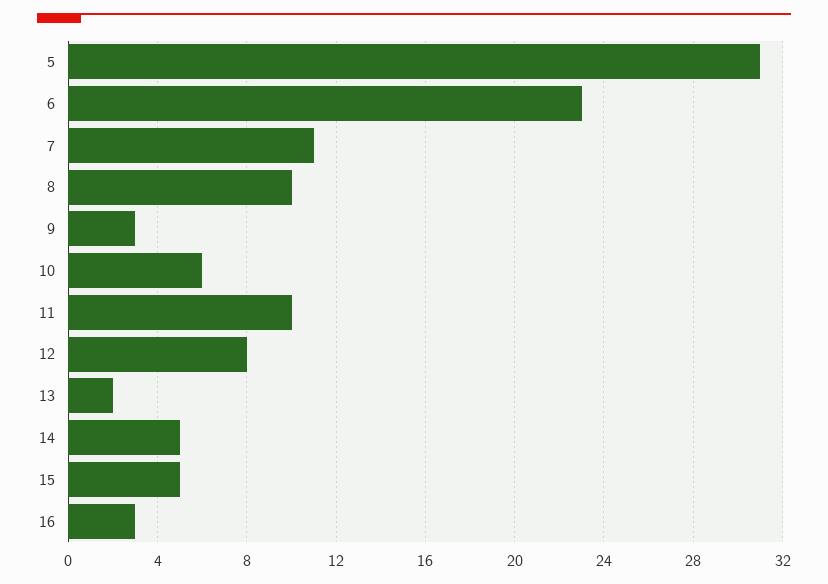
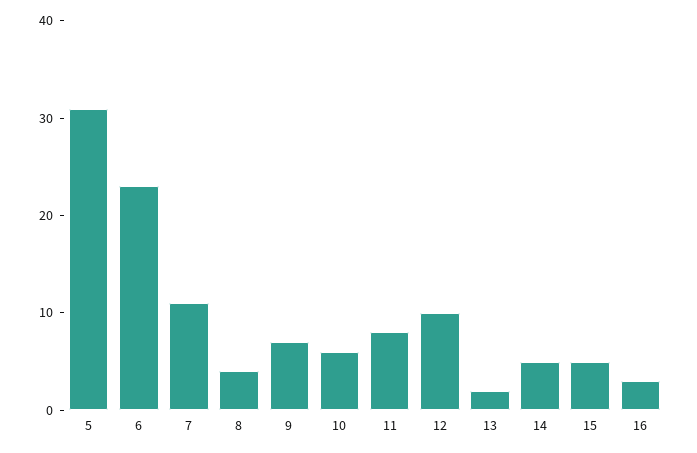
8: 10 -> 4
9: 3 -> 7
11: 10 -> 8
12: 8 -> 10

